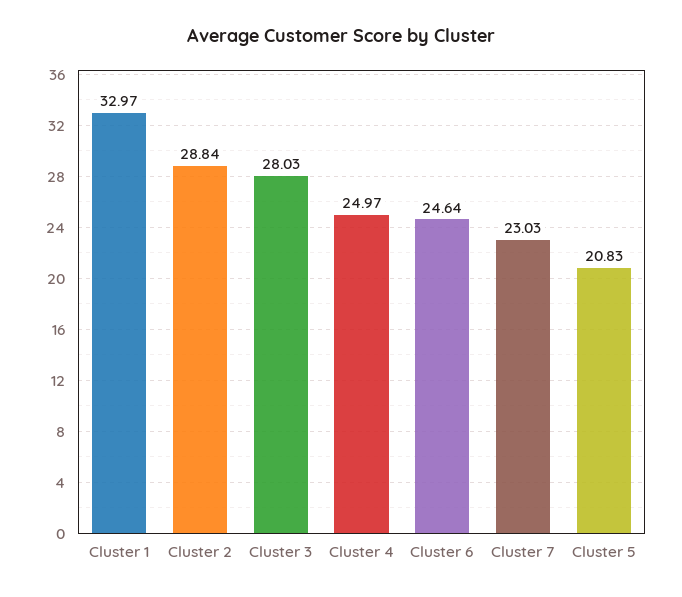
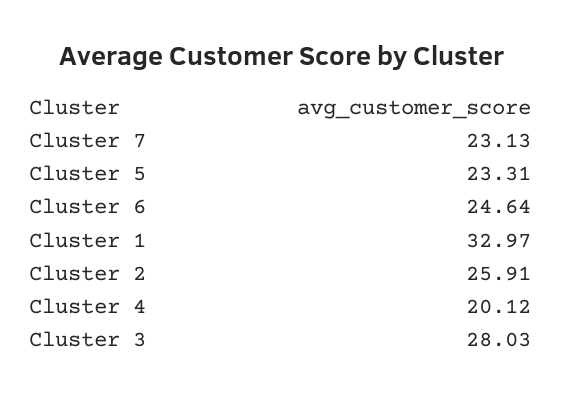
Cluster 2: 28.84 -> 25.91
Cluster 4: 24.97 -> 20.12
Cluster 7: 23.03 -> 23.13
Cluster 5: 20.83 -> 23.31

